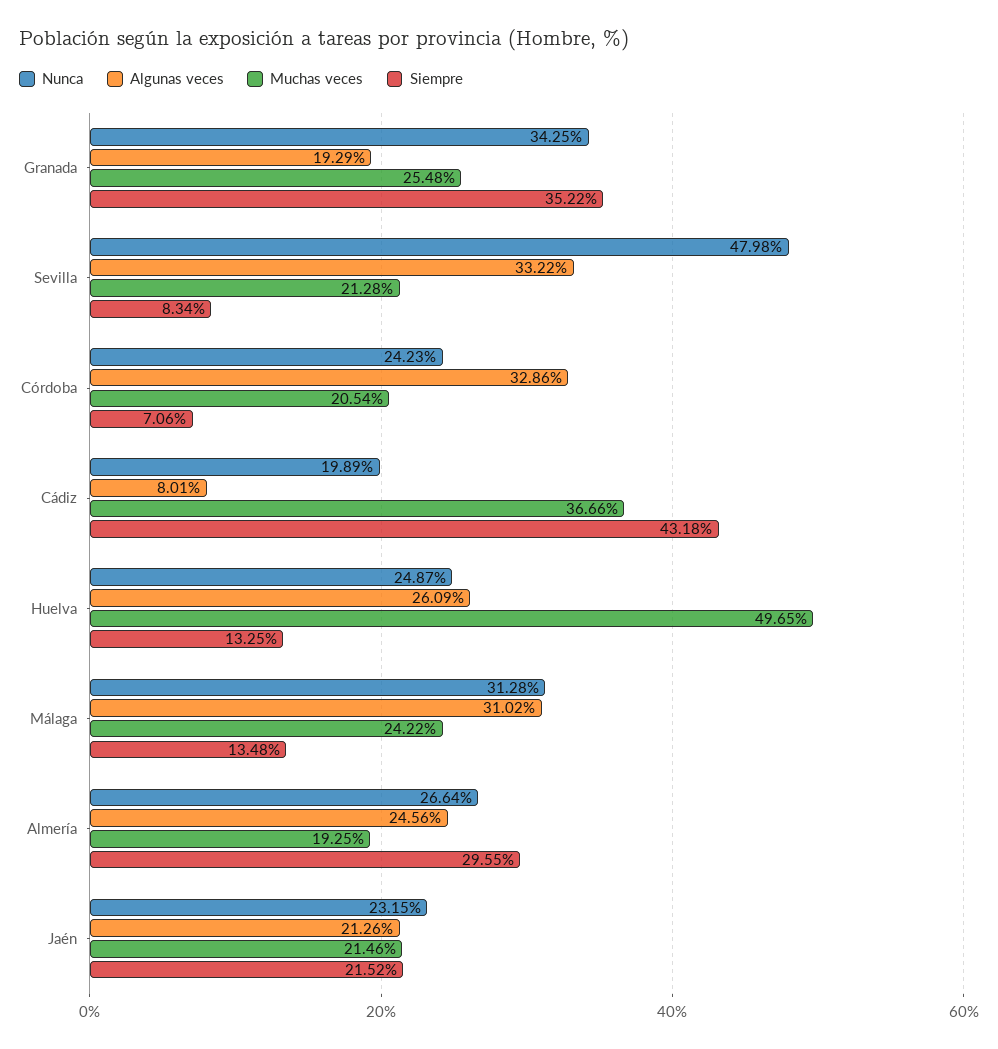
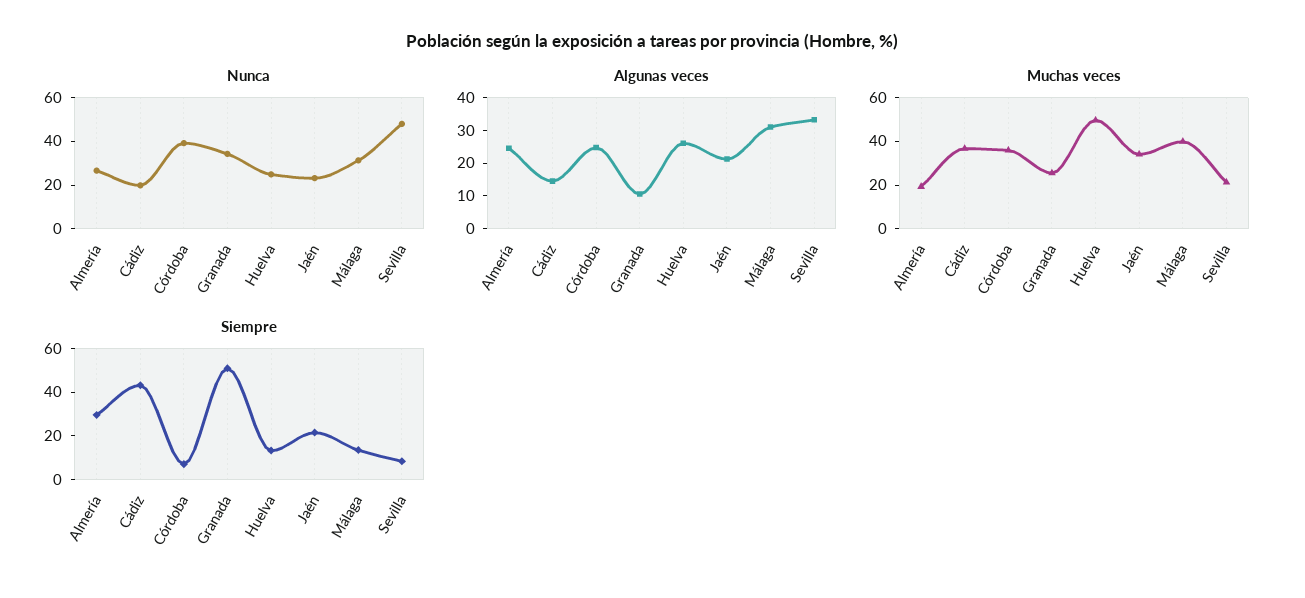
Algunas veces, Granada: 19.29 -> 10
Siempre, Granada: 35.22 -> 50
Nunca, Córdoba: 24.23 -> 40
Algunas veces, Córdoba: 32.86 -> 25
Muchas veces, Córdoba: 20.54 -> 35
Algunas veces, Cádiz: 8.01 -> 15
Muchas veces, Málaga: 24.22 -> 40
Muchas veces, Jaén: 21.46 -> 35

